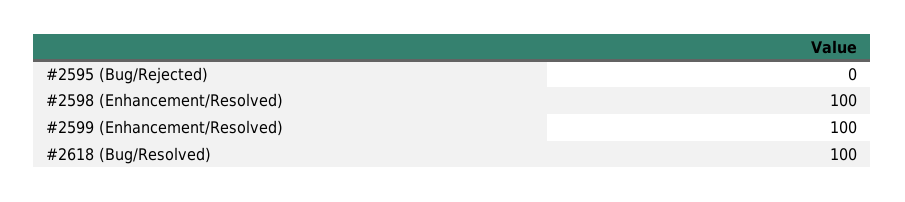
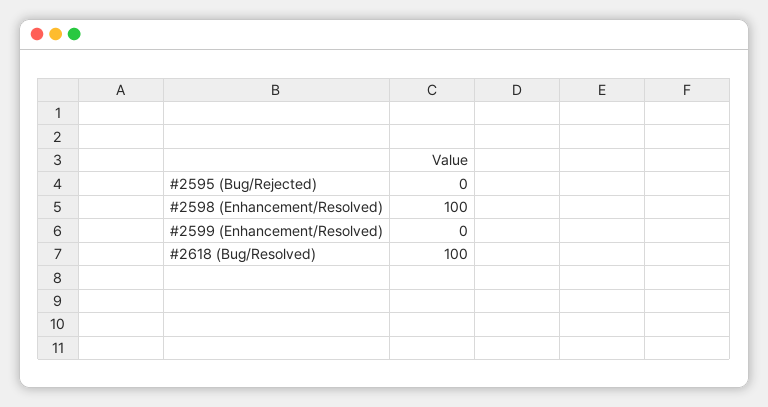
#2599 (Enhancement/Resolved): 100 -> 0

